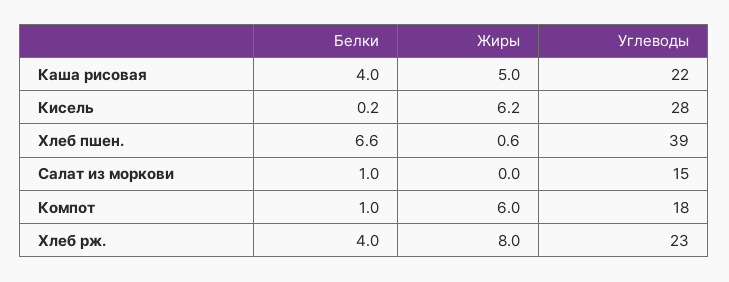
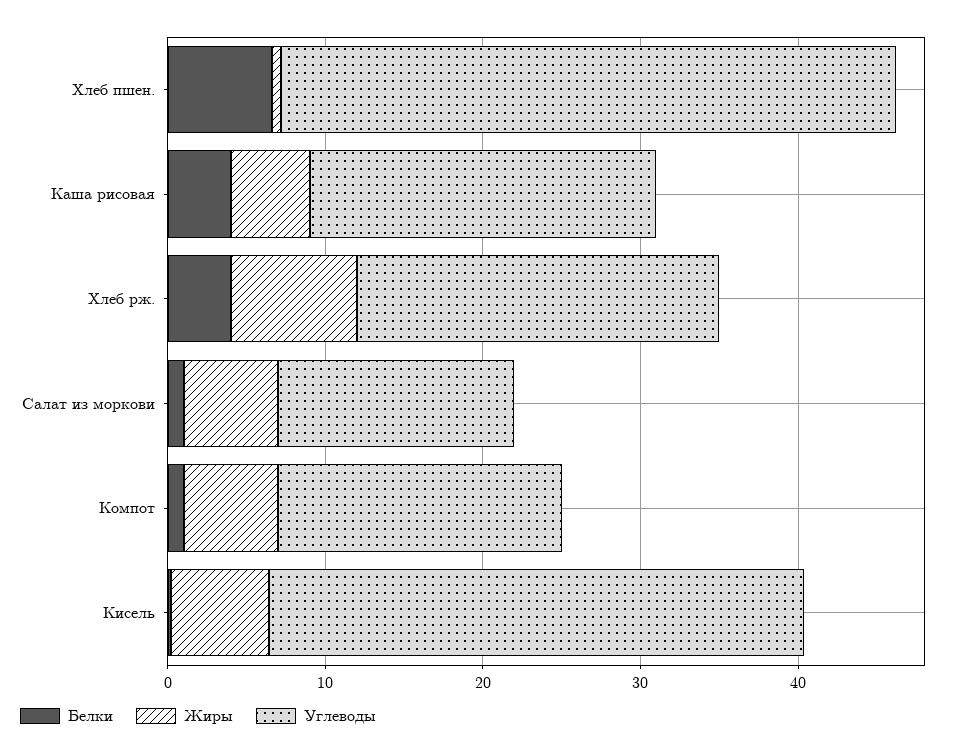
Углеводы, Кисель: 28 -> 34
Жиры, Салат из моркови: 0 -> 6

